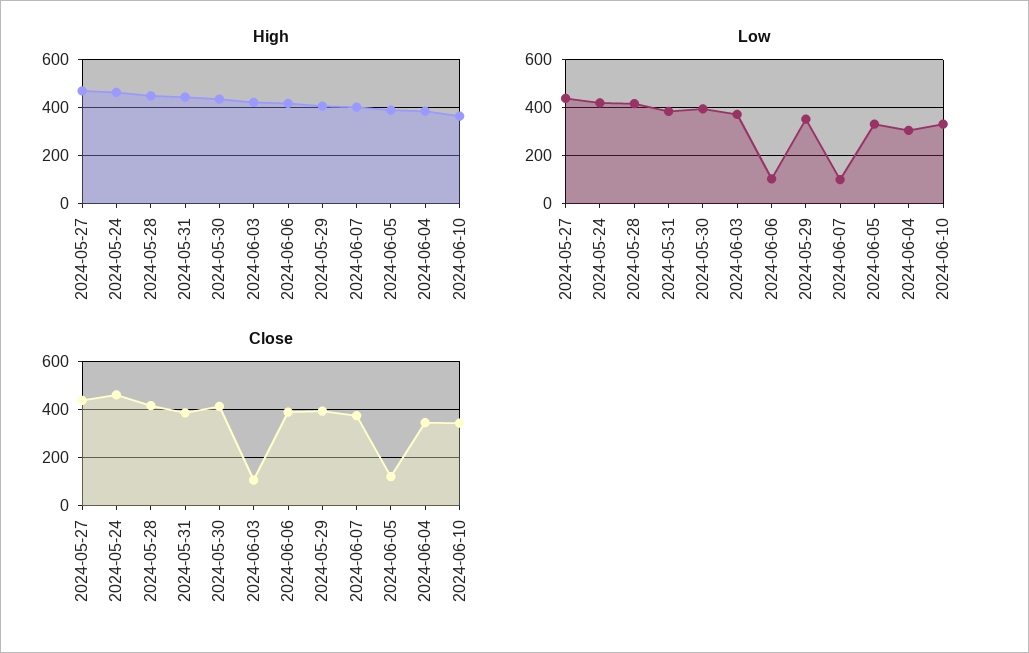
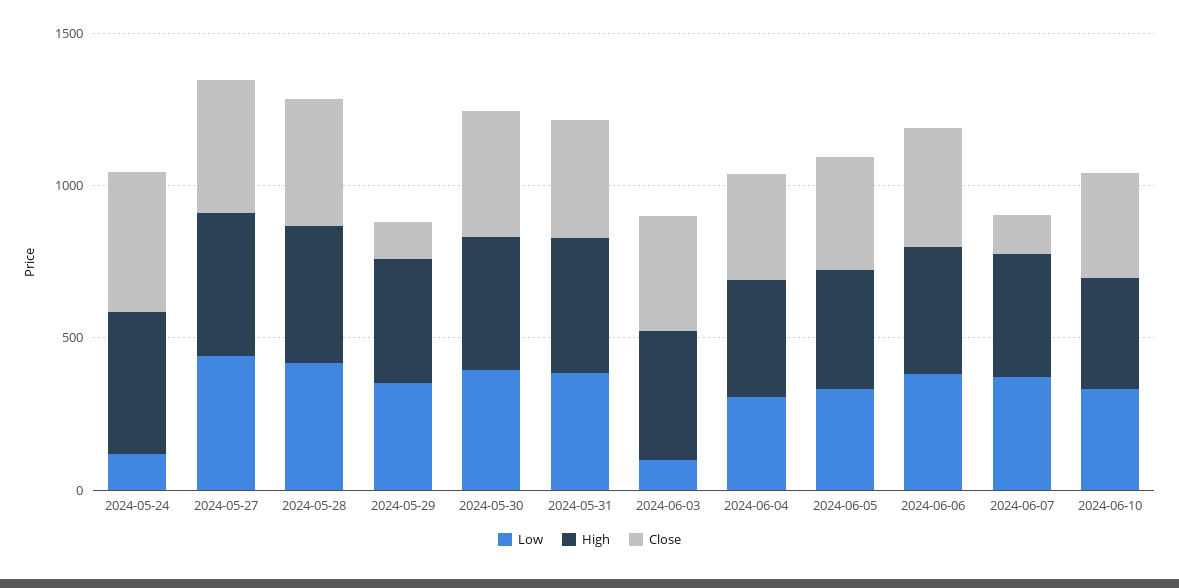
Low, 2024-05-24: 425 -> 100
Low, 2024-06-03: 375 -> 100
Low, 2024-06-06: 100 -> 400
Low, 2024-06-07: 100 -> 400
Close, 2024-06-03: 100 -> 400
Close, 2024-05-29: 400 -> 100
Close, 2024-06-07: 375 -> 100
Close, 2024-06-05: 125 -> 400

